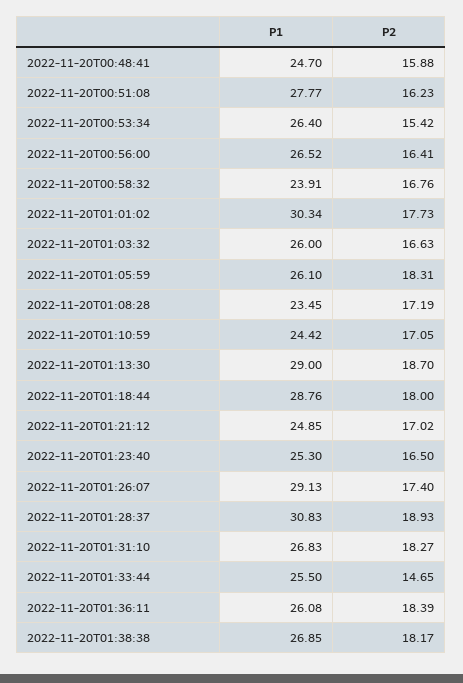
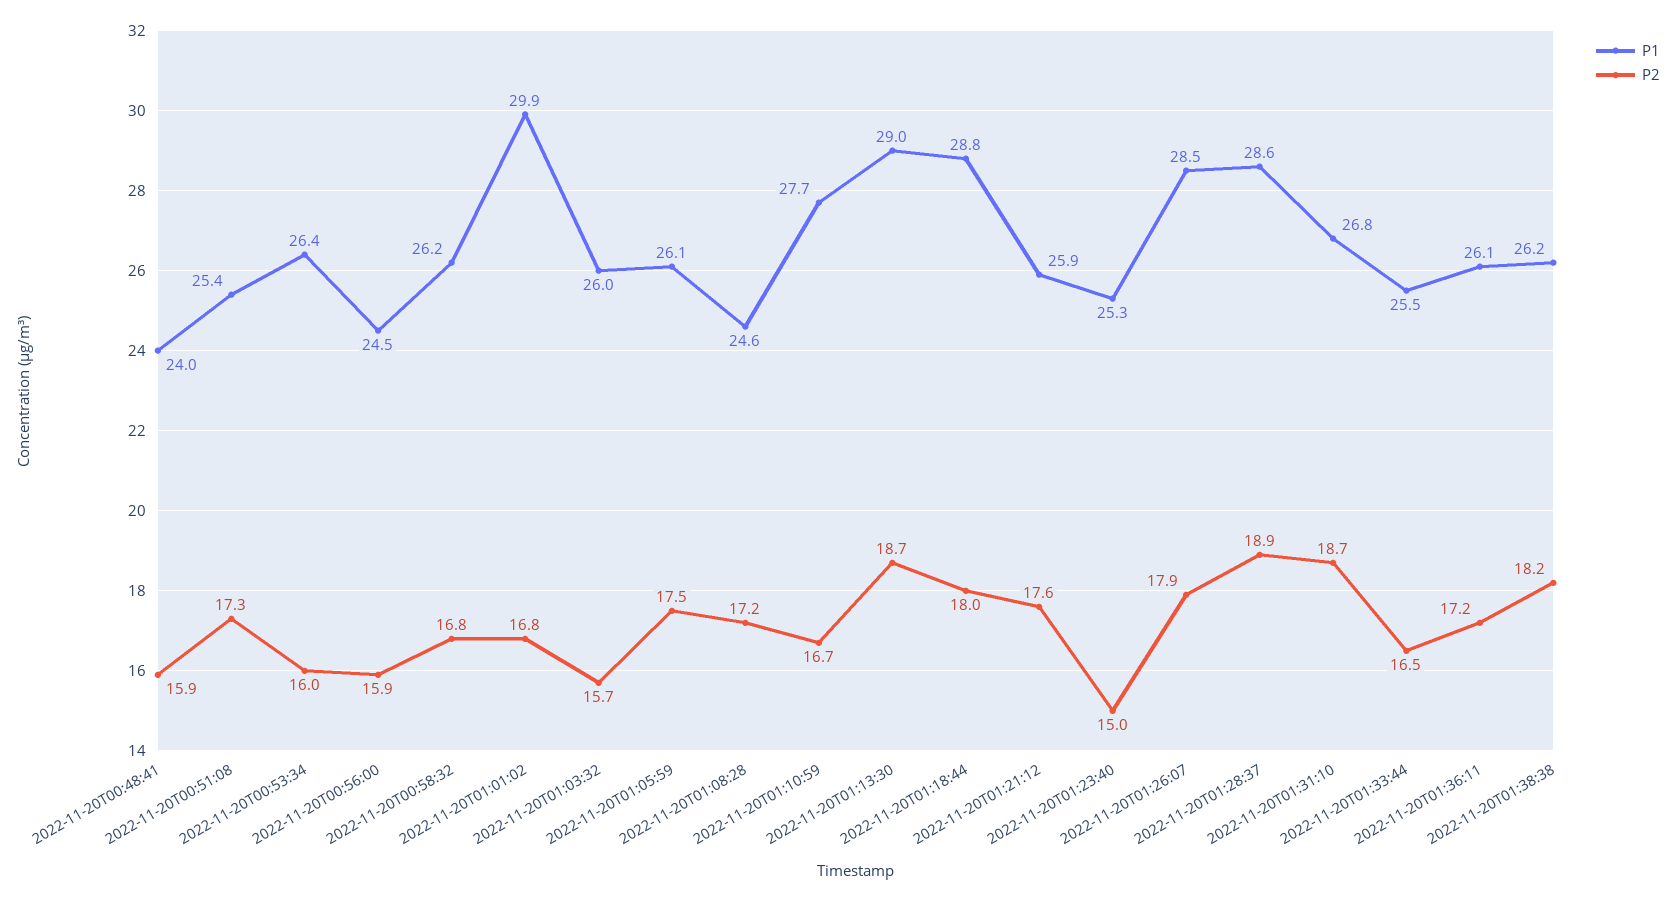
P1, 2022-11-20T00:48:41: 24.7 -> 24
P1, 2022-11-20T00:51:08: 27.77 -> 25.4
P2, 2022-11-20T00:51:08: 16.23 -> 17.3
P2, 2022-11-20T00:53:34: 15.42 -> 16
P1, 2022-11-20T00:56:00: 26.52 -> 24.5
P2, 2022-11-20T00:56:00: 16.41 -> 15.9
P1, 2022-11-20T00:58:32: 23.91 -> 26.2
P1, 2022-11-20T01:01:02: 30.34 -> 29.9
P2, 2022-11-20T01:01:02: 17.73 -> 16.8
P2, 2022-11-20T01:03:32: 16.63 -> 15.7
P2, 2022-11-20T01:05:59: 18.31 -> 17.5
P1, 2022-11-20T01:08:28: 23.45 -> 24.6
P1, 2022-11-20T01:10:59: 24.42 -> 27.7
P2, 2022-11-20T01:10:59: 17.05 -> 16.7
P1, 2022-11-20T01:21:12: 24.85 -> 25.9
P2, 2022-11-20T01:21:12: 17.02 -> 17.6
P2, 2022-11-20T01:23:40: 16.5 -> 15
P1, 2022-11-20T01:26:07: 29.13 -> 28.5
P2, 2022-11-20T01:26:07: 17.4 -> 17.9
P1, 2022-11-20T01:28:37: 30.83 -> 28.6
P2, 2022-11-20T01:31:10: 18.27 -> 18.7
P2, 2022-11-20T01:33:44: 14.65 -> 16.5
P2, 2022-11-20T01:36:11: 18.39 -> 17.2
P1, 2022-11-20T01:38:38: 26.85 -> 26.2

